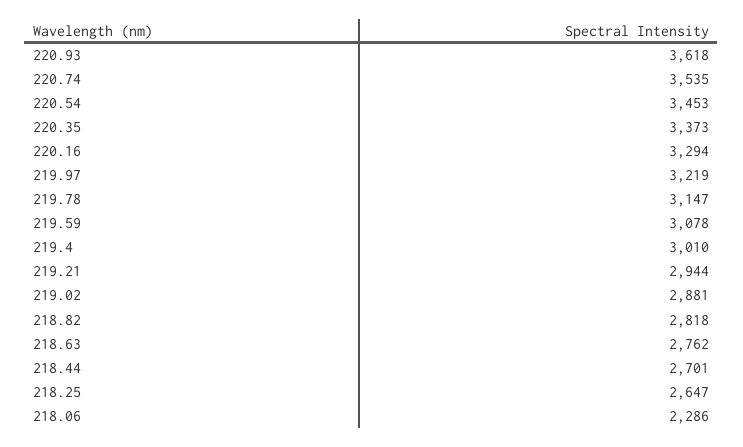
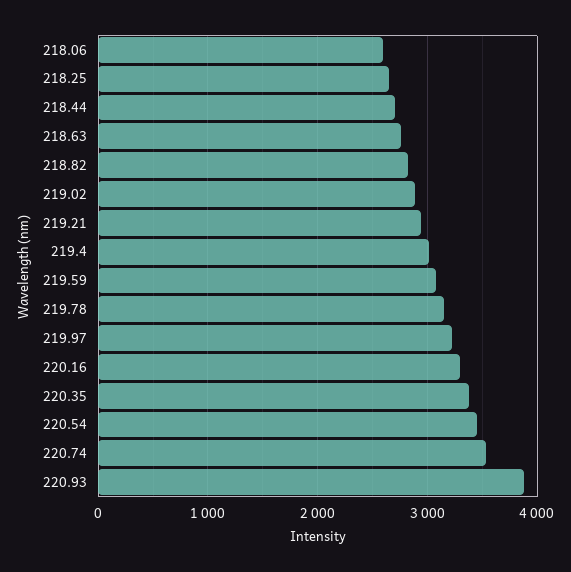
220.93: 3618 -> 3900
218.06: 2286 -> 2600

